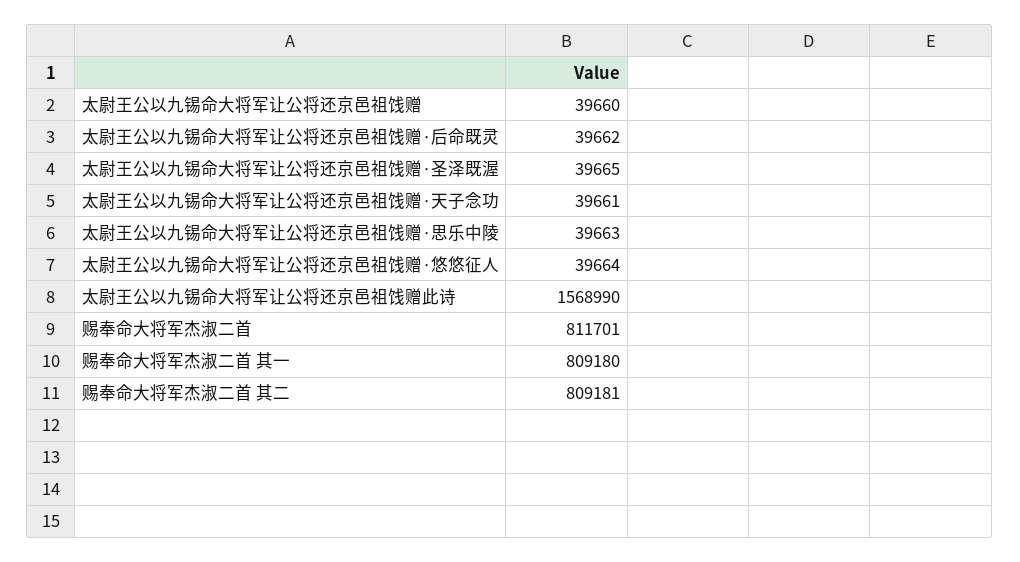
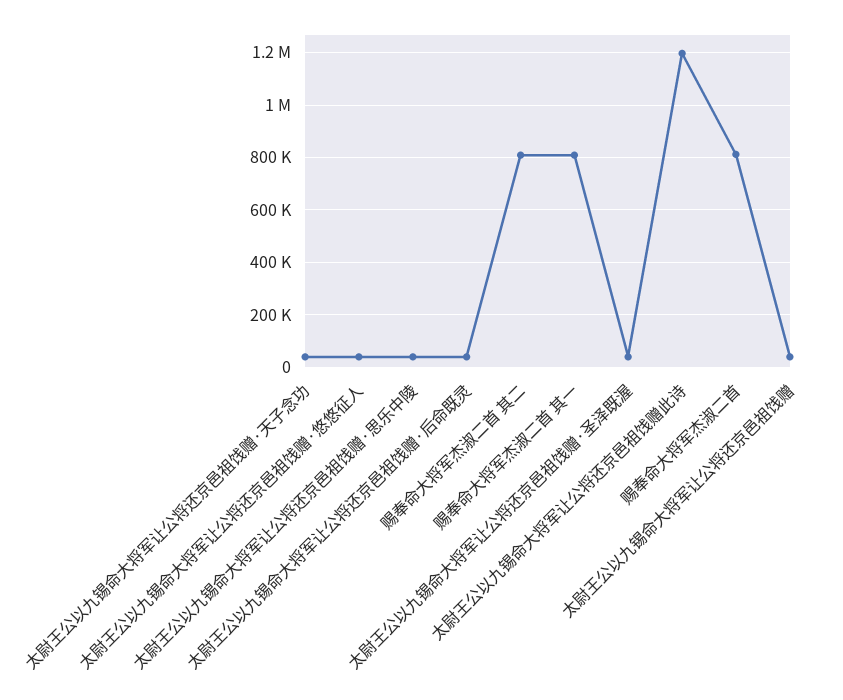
太尉王公以九锡命大将军让公将还京邑祖饯赠此诗: 1568990 -> 1200000

